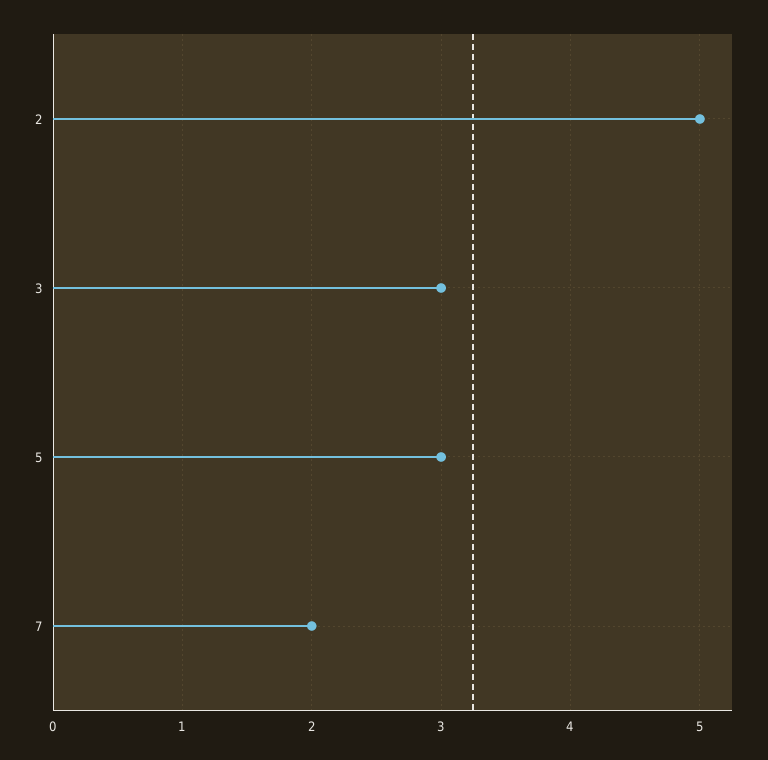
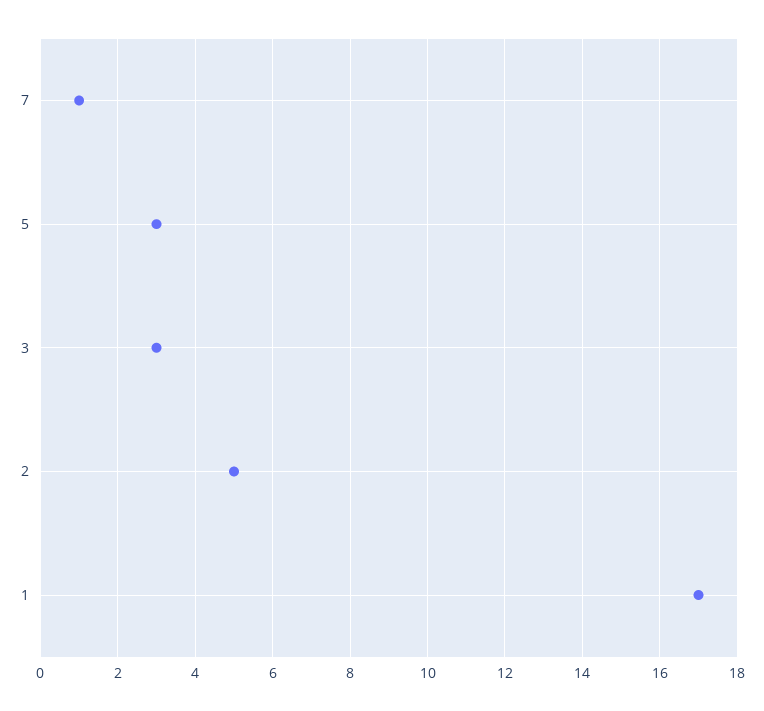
7: 2 -> 1
1: none -> 17

